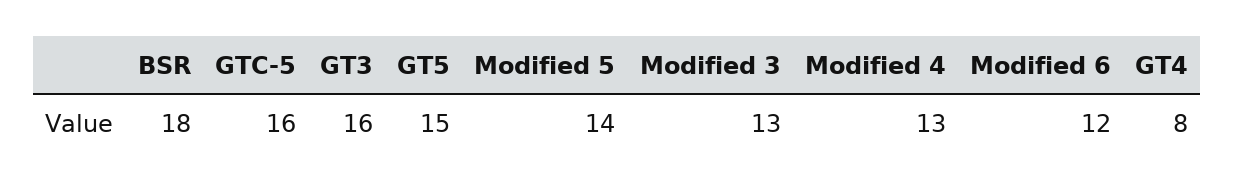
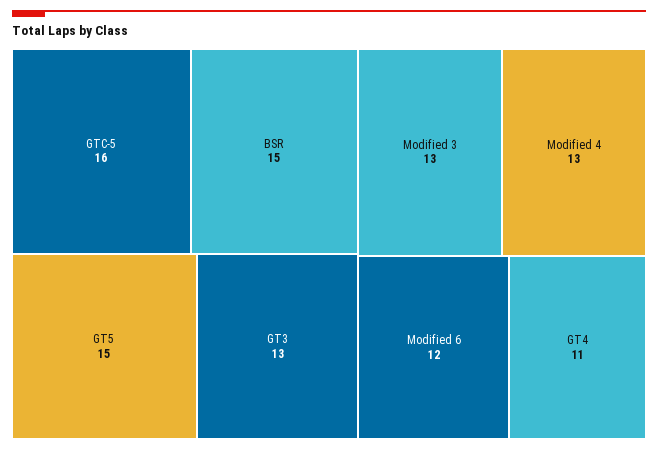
BSR: 18 -> 15
GT3: 16 -> 13
Modified 5: 14 -> none
GT4: 8 -> 11

